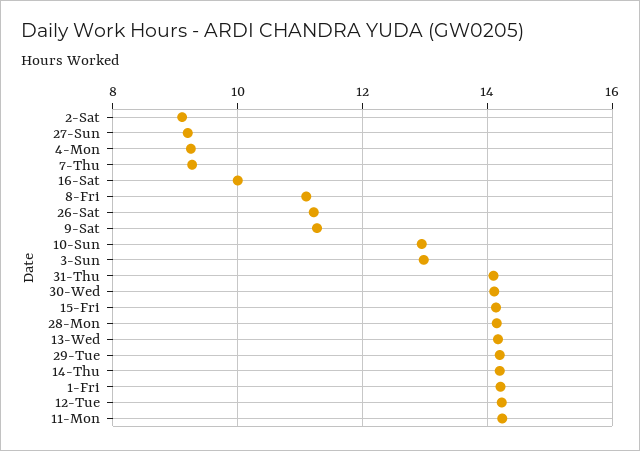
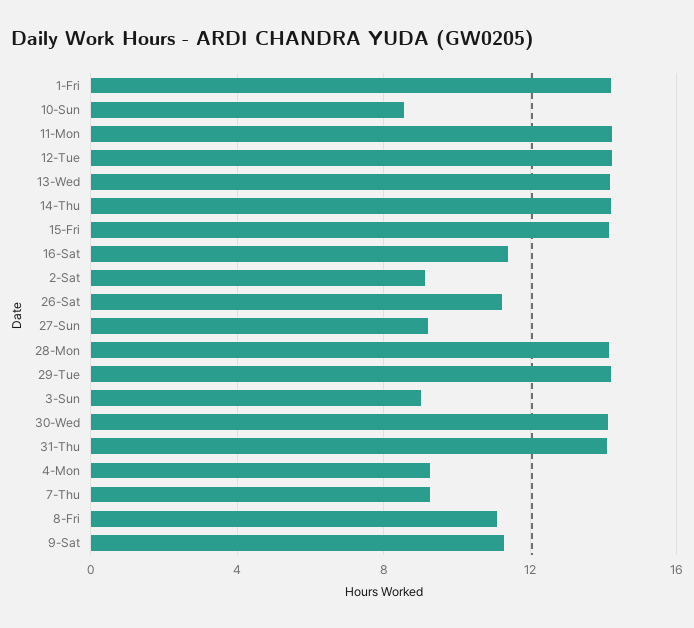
16-Sat: 10 -> 11.5
10-Sun: 13 -> 8.5
3-Sun: 13 -> 9

